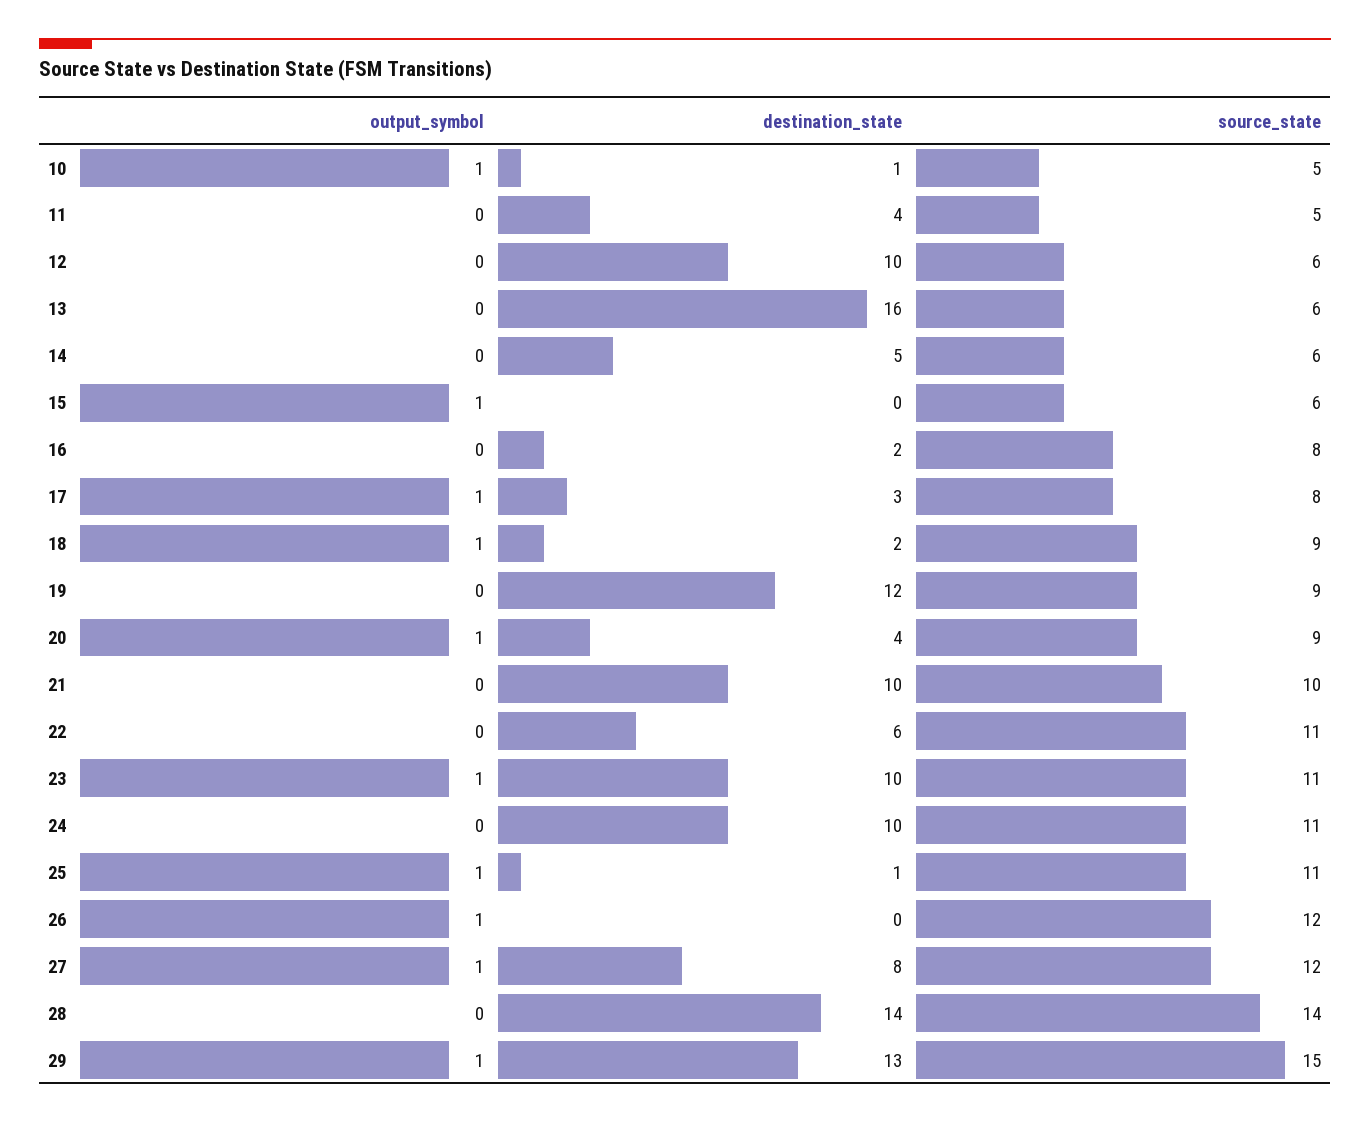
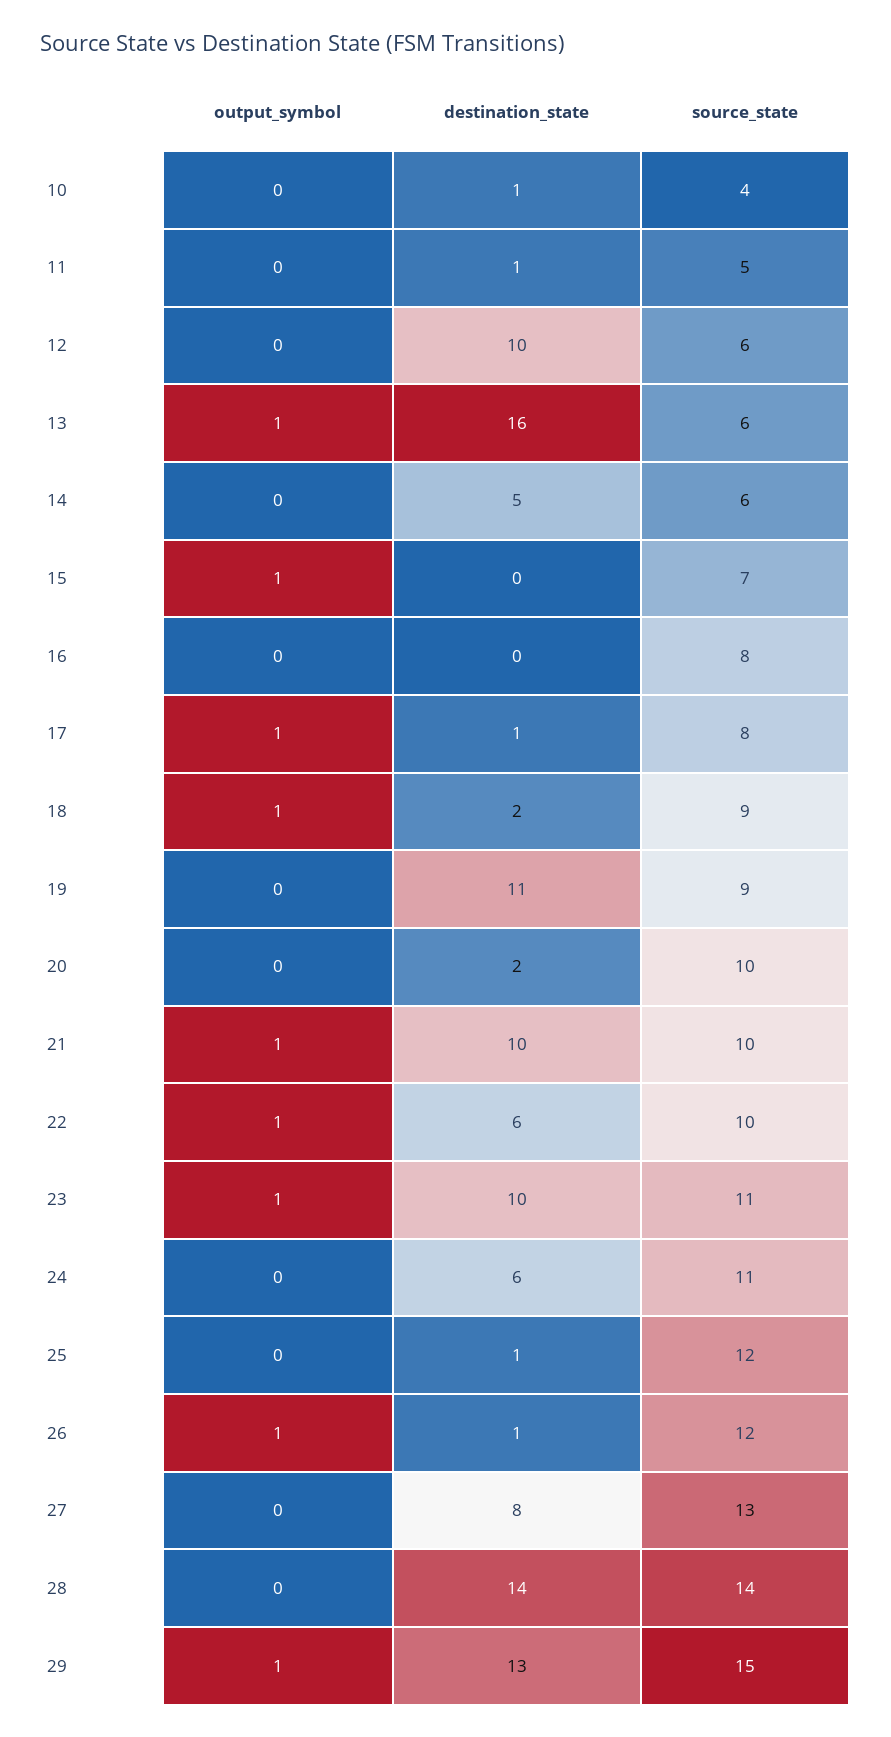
output_symbol, 10: 1 -> 0
source_state, 10: 5 -> 4
destination_state, 11: 4 -> 1
output_symbol, 13: 0 -> 1
source_state, 15: 6 -> 7
destination_state, 16: 2 -> 0
destination_state, 17: 3 -> 1
destination_state, 19: 12 -> 11
output_symbol, 20: 1 -> 0
destination_state, 20: 4 -> 2
source_state, 20: 9 -> 10
output_symbol, 21: 0 -> 1
output_symbol, 22: 0 -> 1
source_state, 22: 11 -> 10
destination_state, 24: 10 -> 6
output_symbol, 25: 1 -> 0
source_state, 25: 11 -> 12
destination_state, 26: 0 -> 1
output_symbol, 27: 1 -> 0
source_state, 27: 12 -> 13

